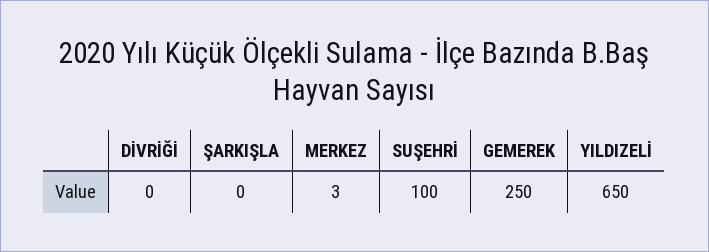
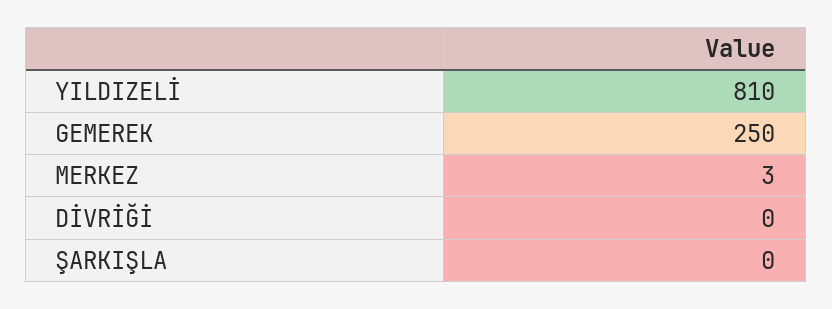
SUŞEHRİ: 100 -> none
YILDIZELİ: 650 -> 810

